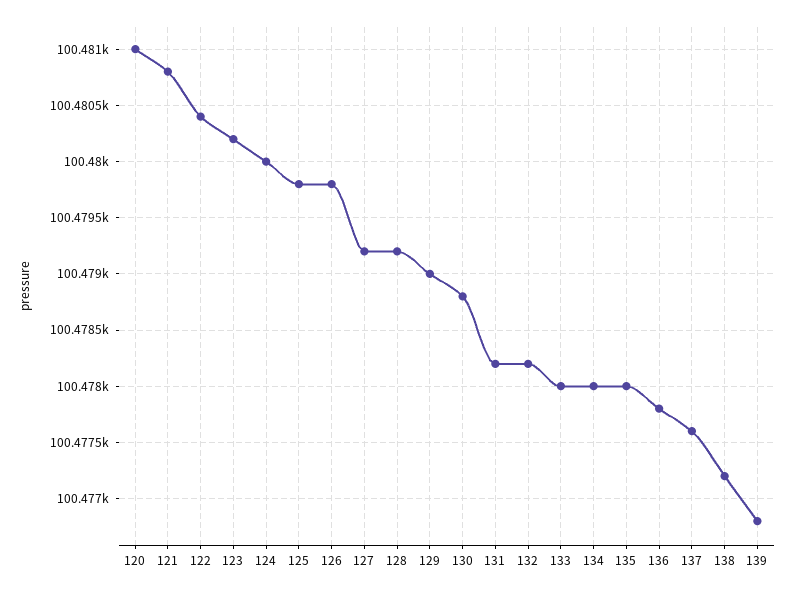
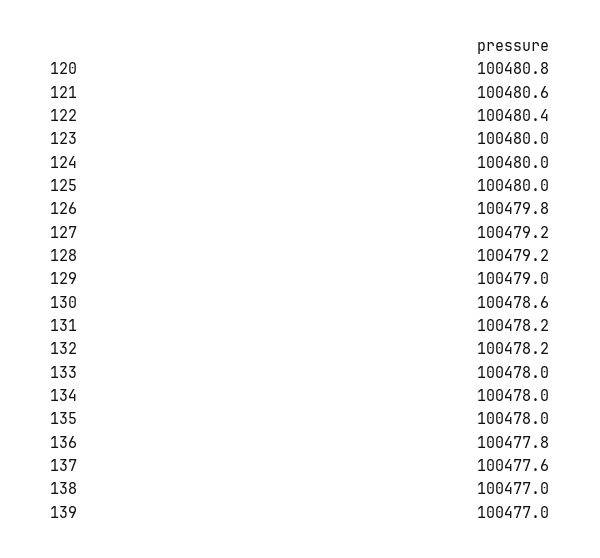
120: 100481 -> 100480.8
121: 100480.8 -> 100480.6
123: 100480.2 -> 100480
125: 100479.8 -> 100480
130: 100478.8 -> 100478.6
138: 100477.2 -> 100477
139: 100476.8 -> 100477

